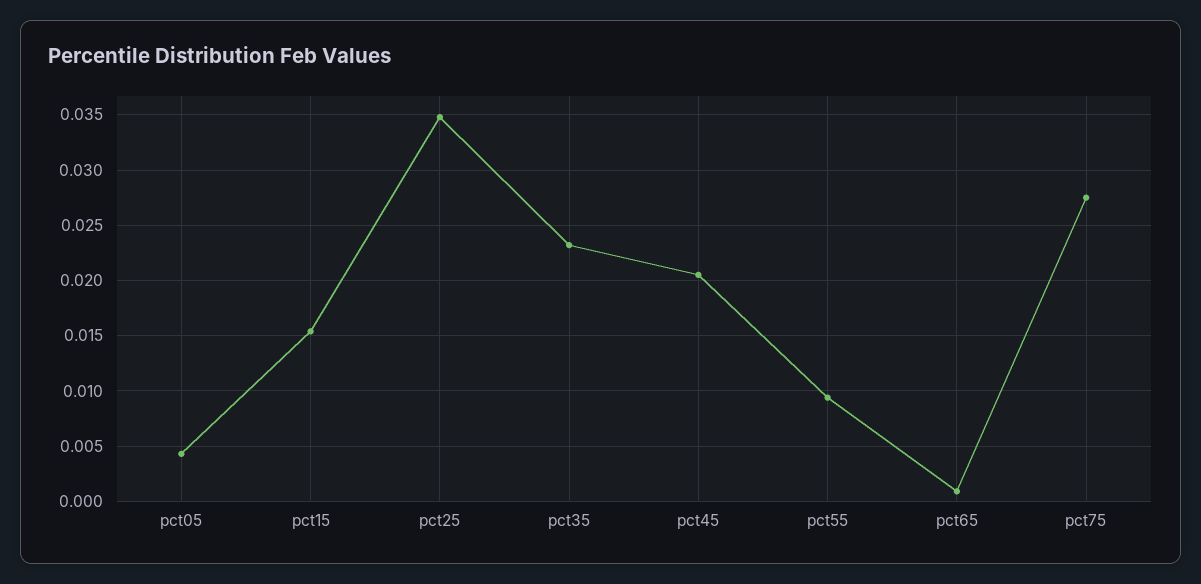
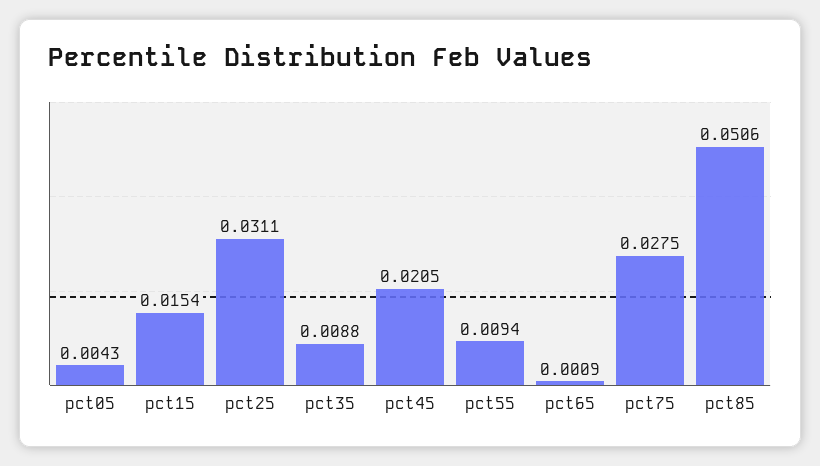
pct25: 0.035 -> 0.0311
pct35: 0.023 -> 0.0088
pct85: none -> 0.0506

